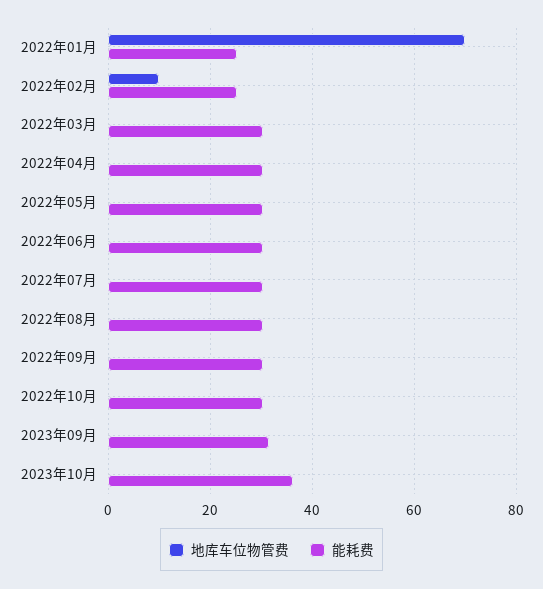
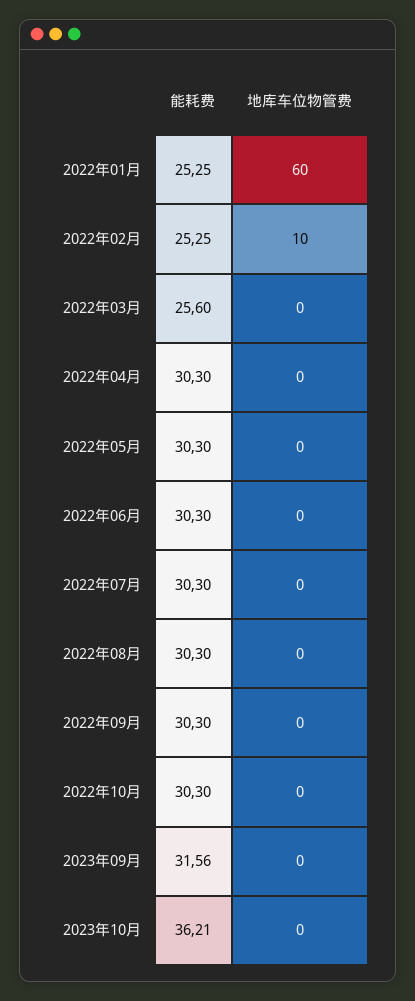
地库车位物管费, 2022年01月: 70 -> 60
能耗费, 2022年03月: 30 -> 25.6

